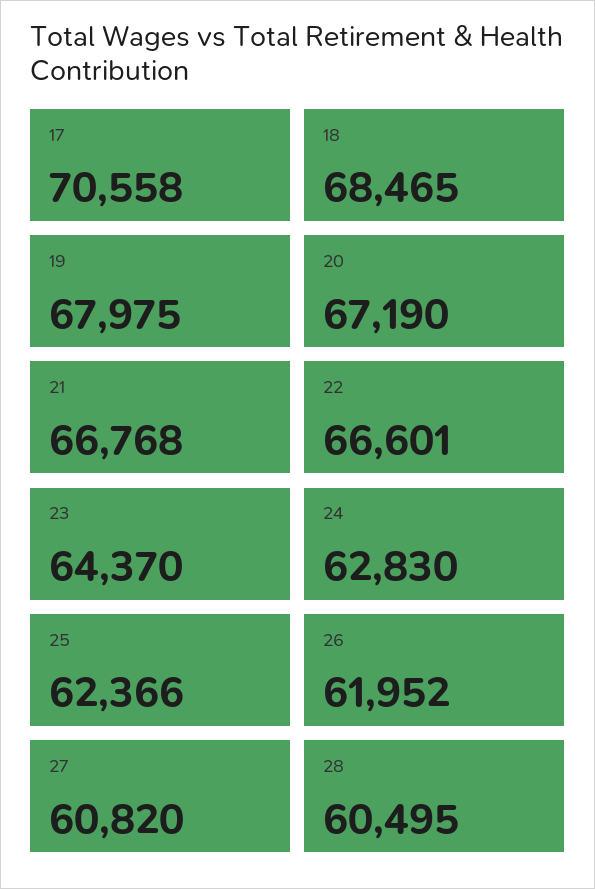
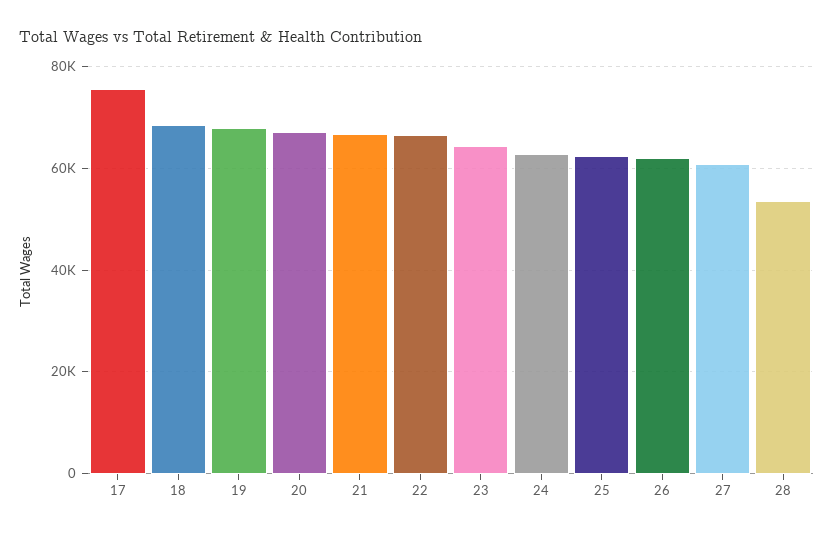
17: 70558 -> 76000
28: 60495 -> 54000

